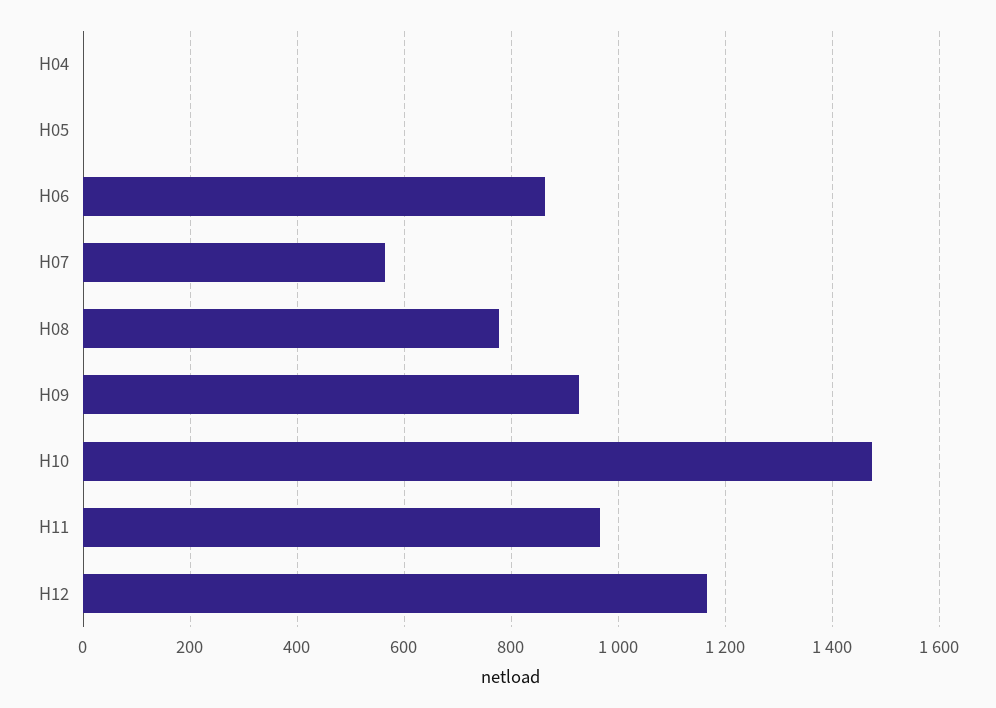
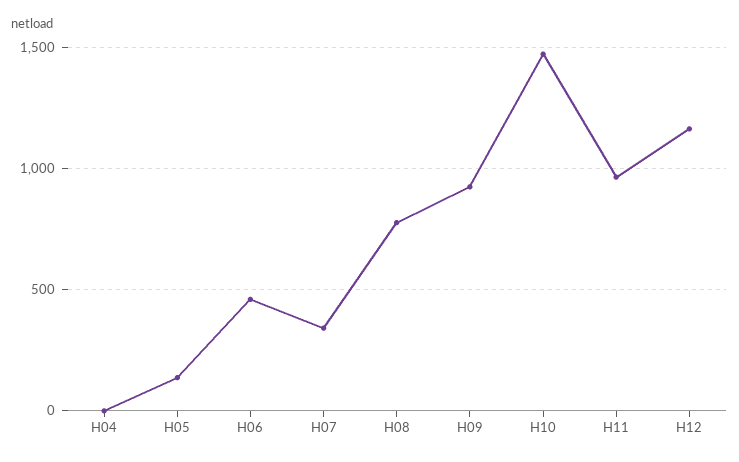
H05: 0 -> 150
H06: 860 -> 450
H07: 560 -> 350

